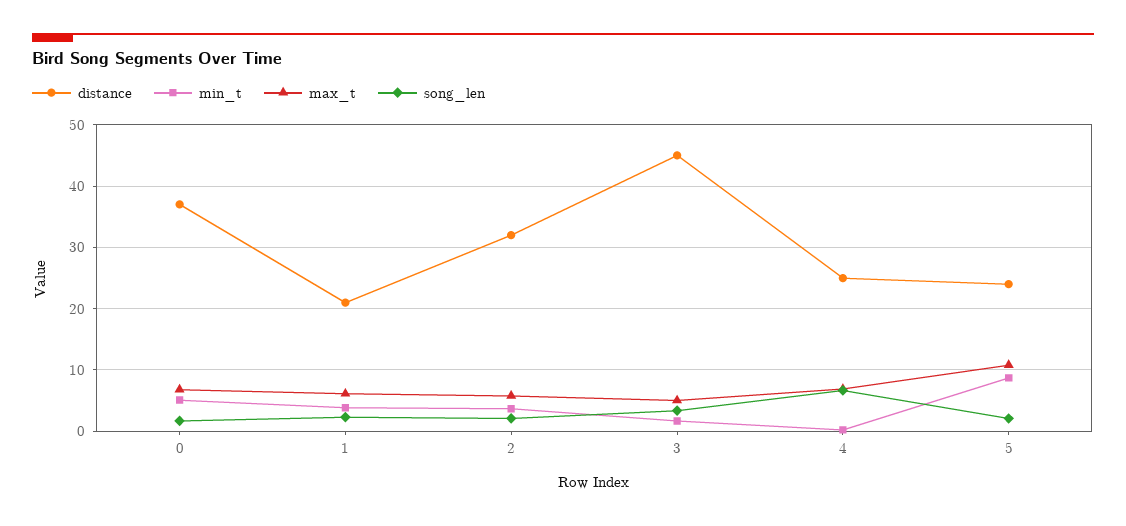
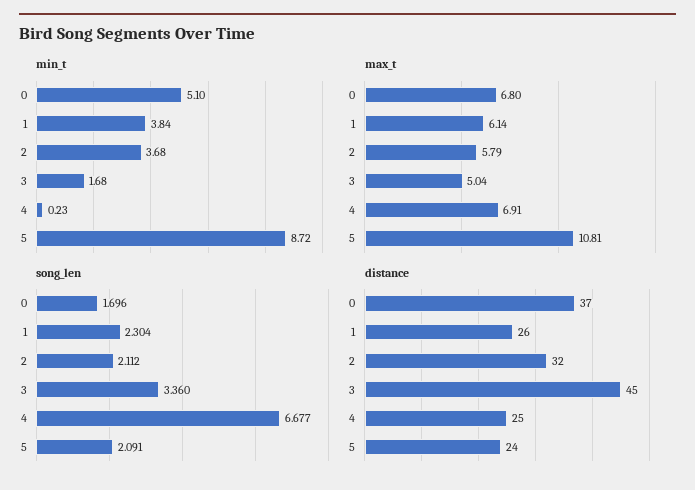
distance, 1: 21 -> 26

